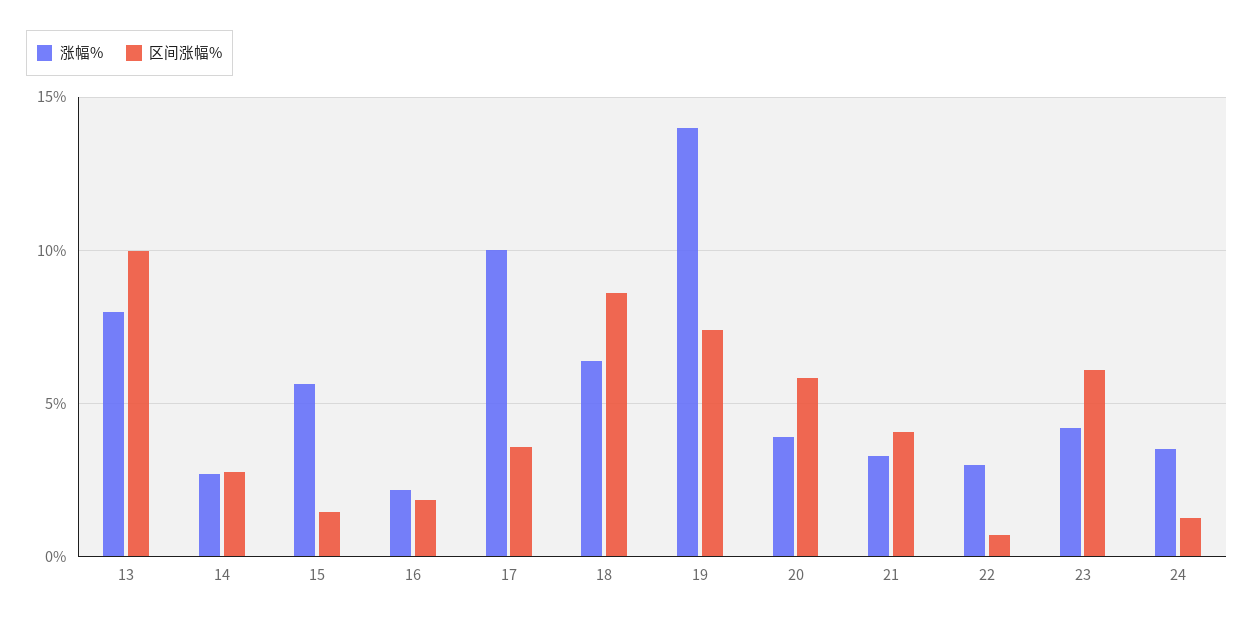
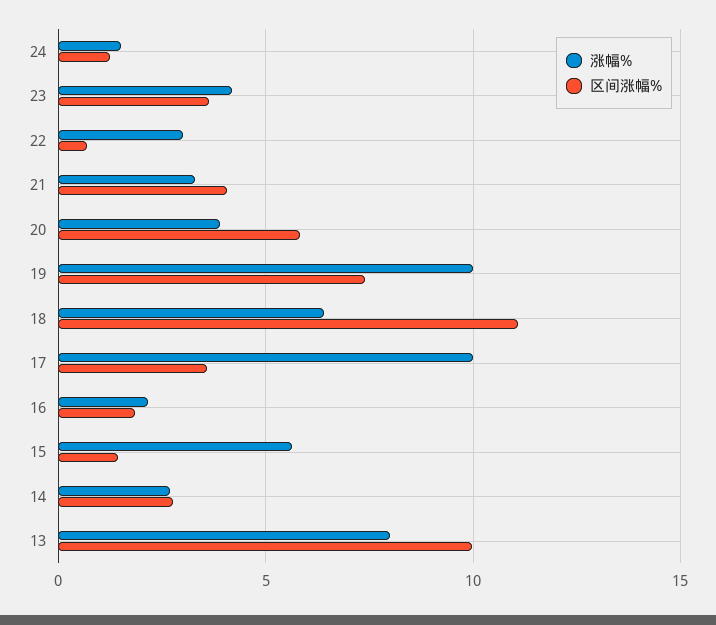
区间涨幅%, 18: 8.5 -> 11
涨幅%, 19: 14 -> 10
区间涨幅%, 23: 6 -> 3.5
涨幅%, 24: 3.5 -> 1.5

